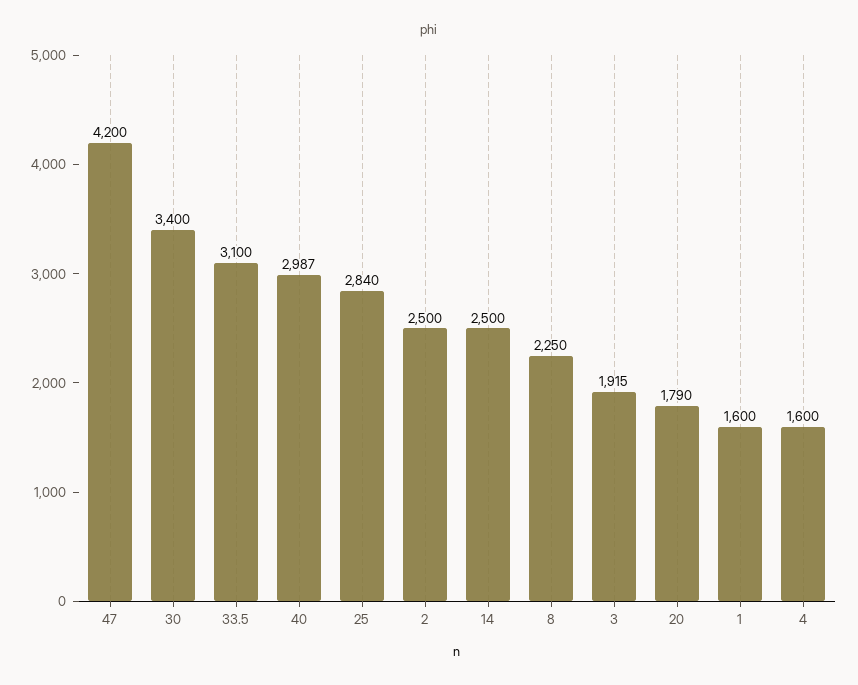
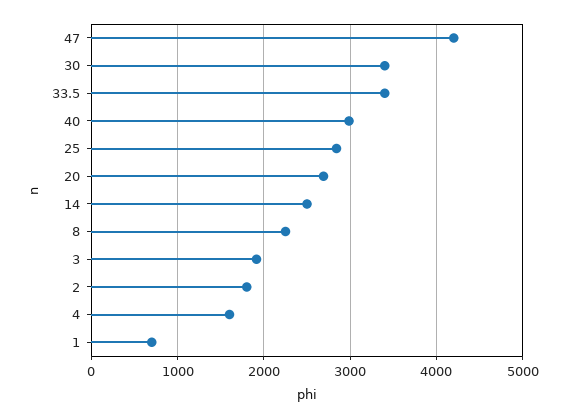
33.5: 3100 -> 3400
2: 2500 -> 1800
20: 1790 -> 2700
1: 1600 -> 700

